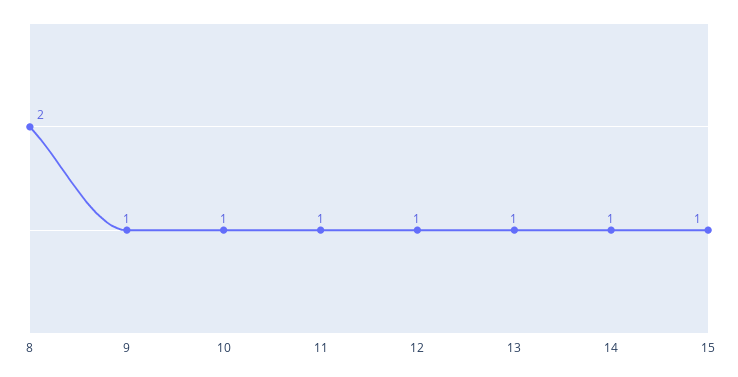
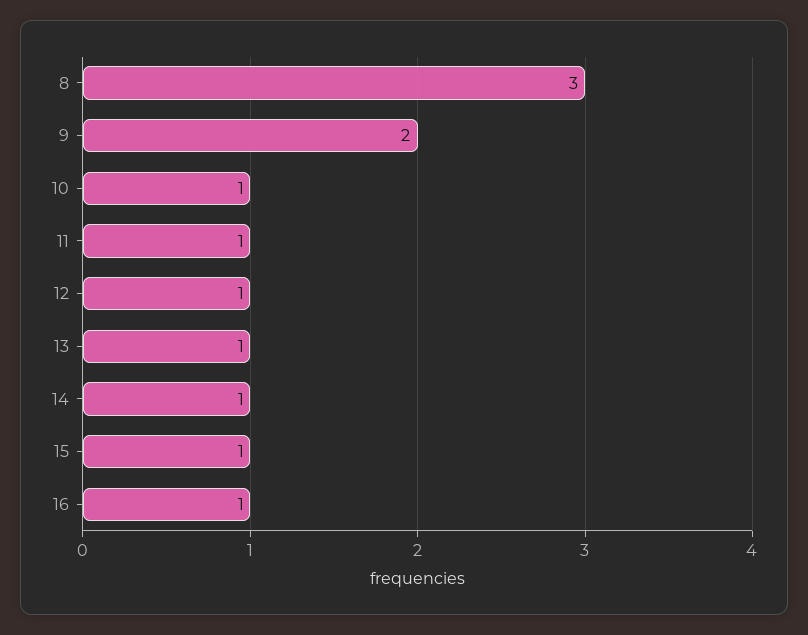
8: 2 -> 3
9: 1 -> 2
16: none -> 1

